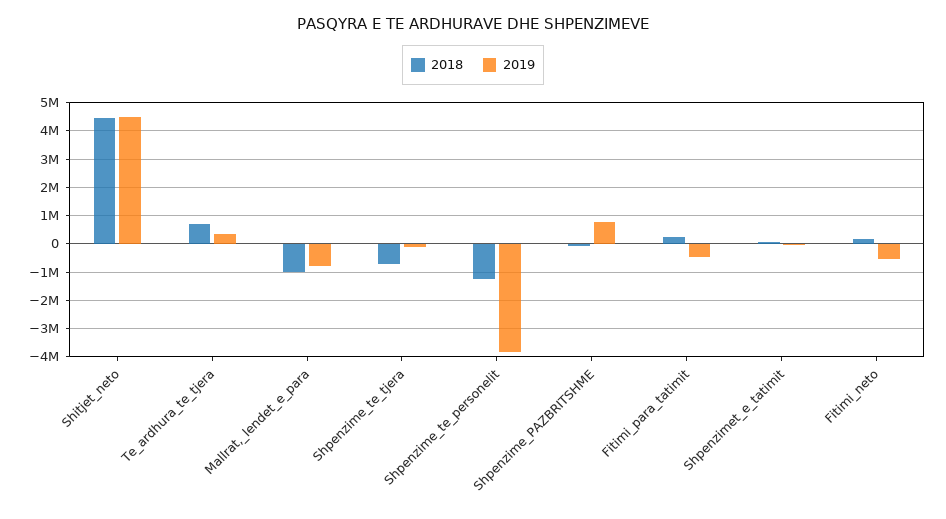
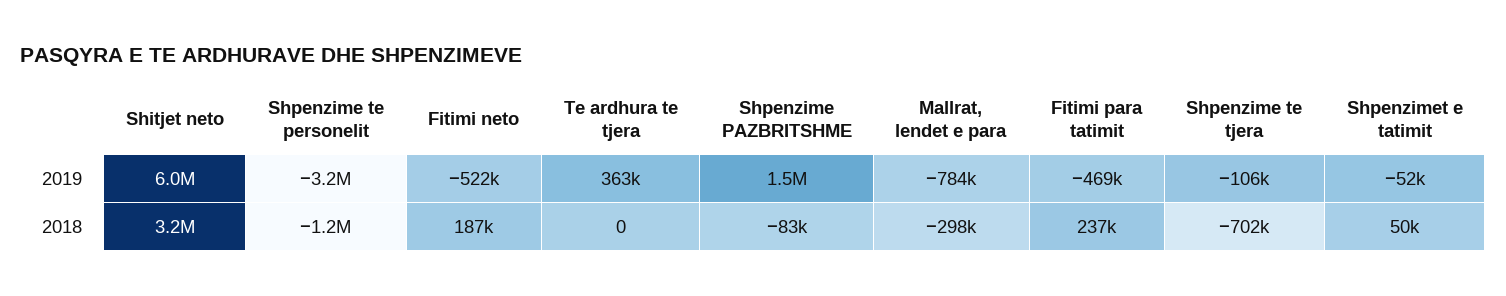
2018, Shitjet_neto: 4500000 -> 3200000
2019, Shitjet_neto: 4500000 -> 6000000
2018, Te_ardhura_te_tjera: 750000 -> 0
2018, Mallrat,_lendet_e_para: -1000000 -> -298000
2019, Shpenzime_te_personelit: -3750000 -> -3200000
2019, Shpenzime_PAZBRITSHME: 750000 -> 1500000

